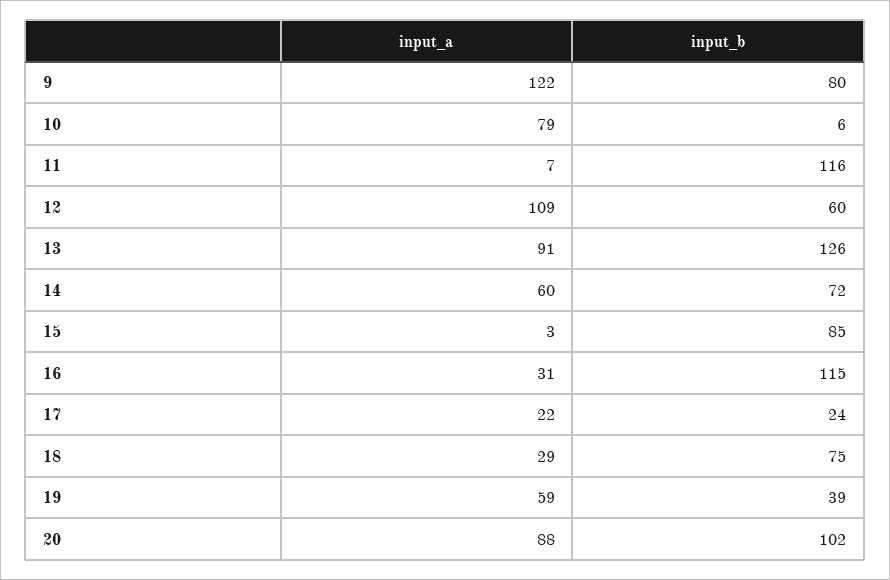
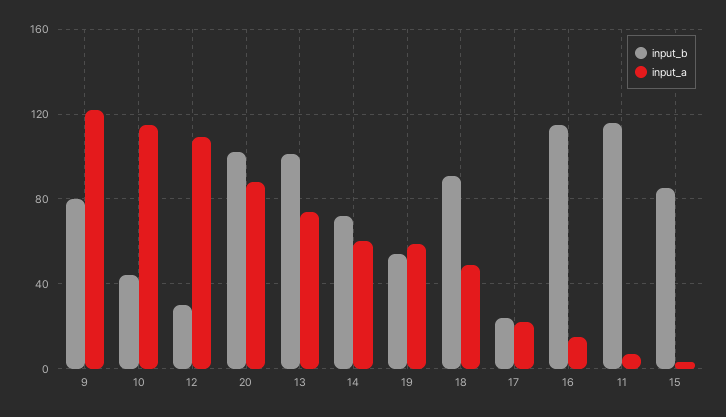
input_a, 10: 79 -> 115
input_b, 10: 6 -> 45
input_b, 12: 60 -> 30
input_a, 13: 91 -> 75
input_b, 13: 126 -> 100
input_a, 16: 31 -> 15
input_a, 18: 29 -> 50
input_b, 18: 75 -> 90
input_b, 19: 39 -> 55

